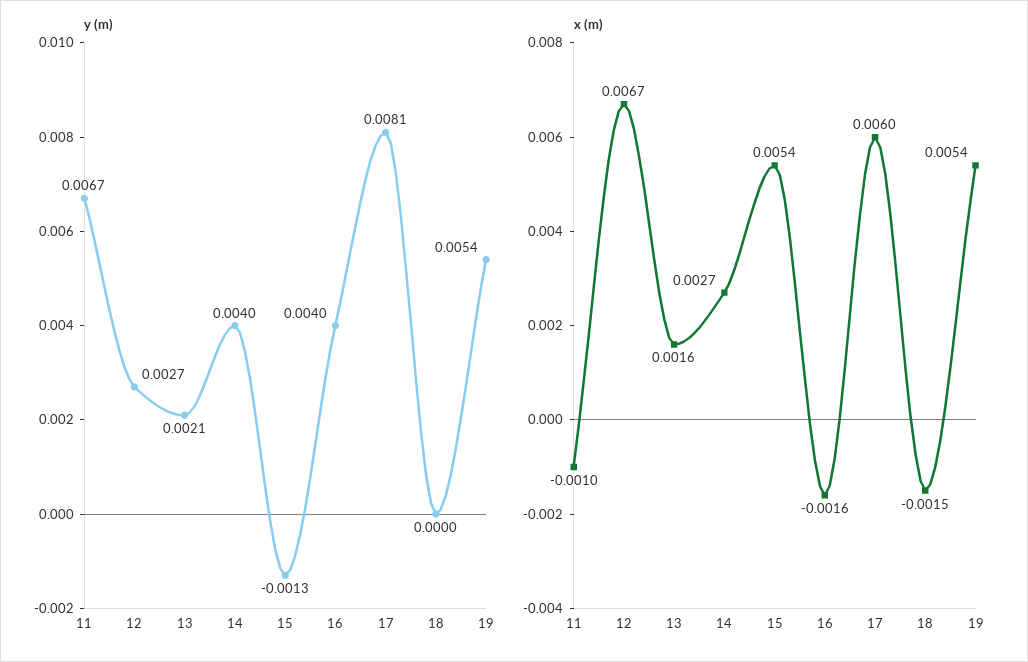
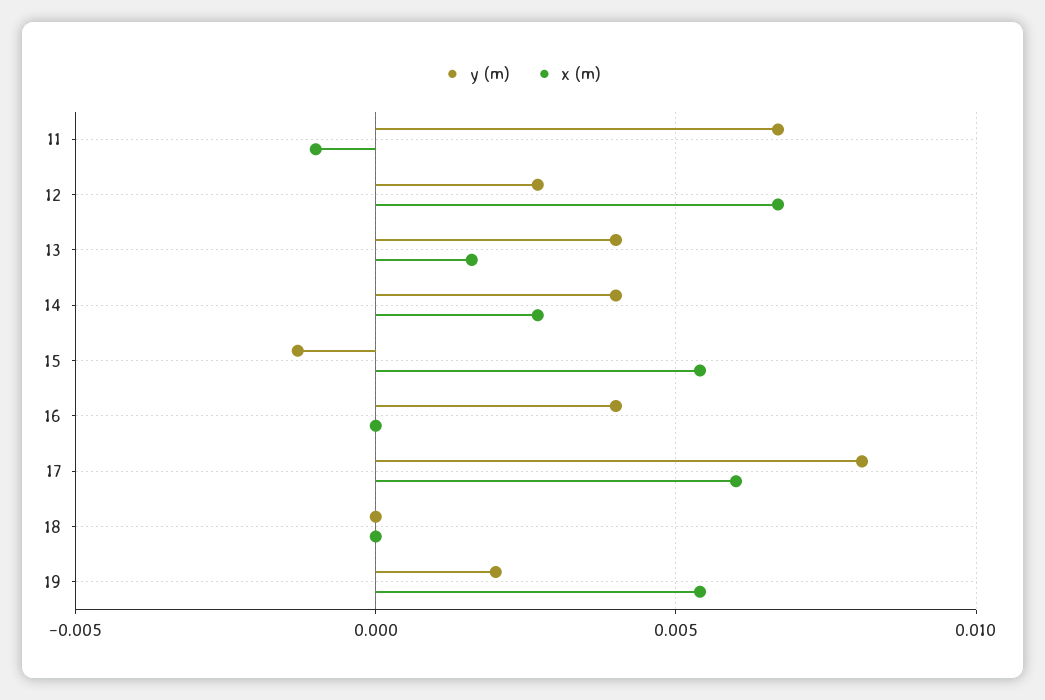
y (m), 13: 0.0021 -> 0.004
y (m), 19: 0.0054 -> 0.002
x (m), 16: -0.0016 -> 0
x (m), 18: -0.0015 -> 0

